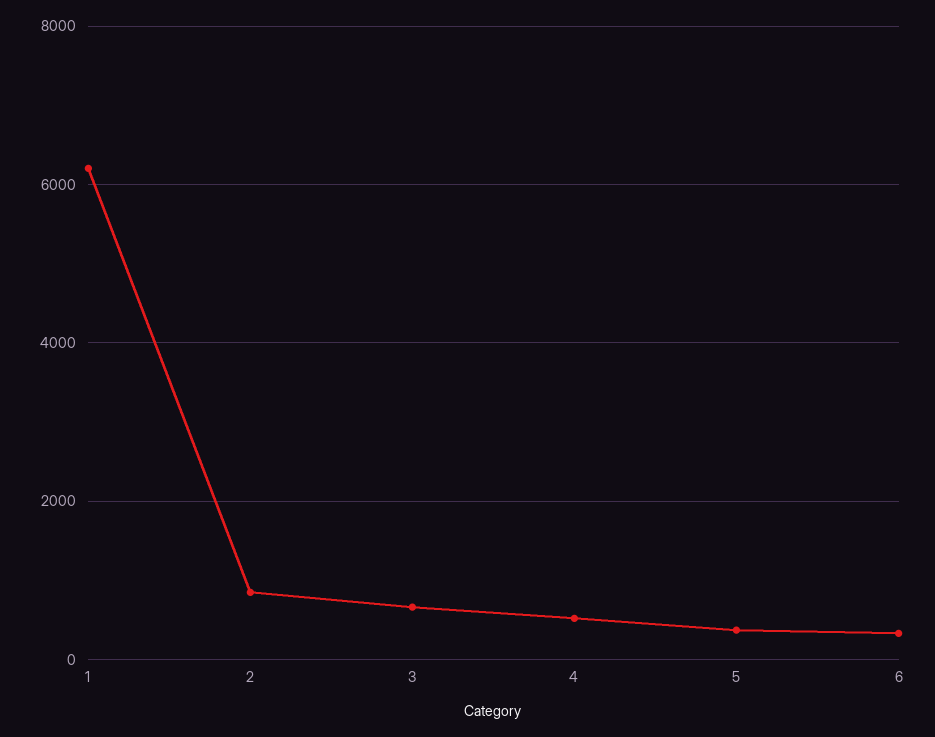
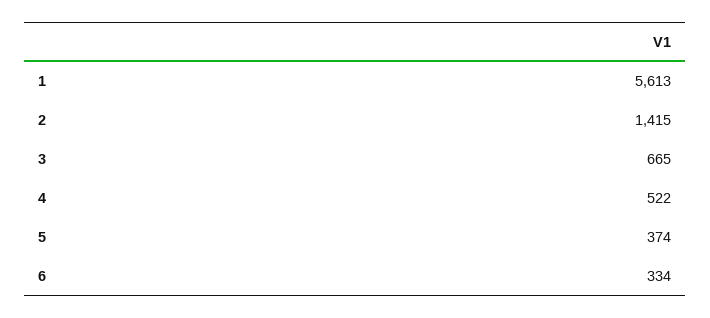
1: 6200 -> 5613
2: 800 -> 1415

